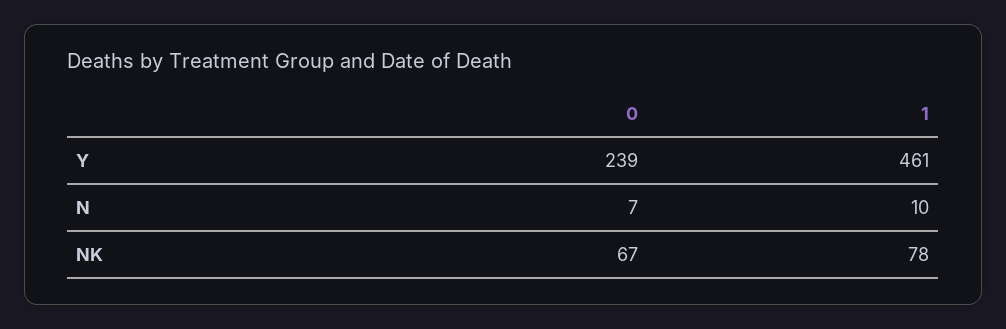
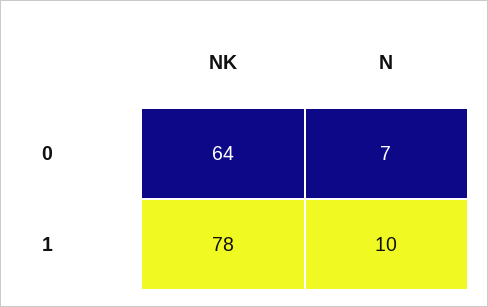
0, Y: 239 -> none
1, Y: 461 -> none
0, NK: 67 -> 64

